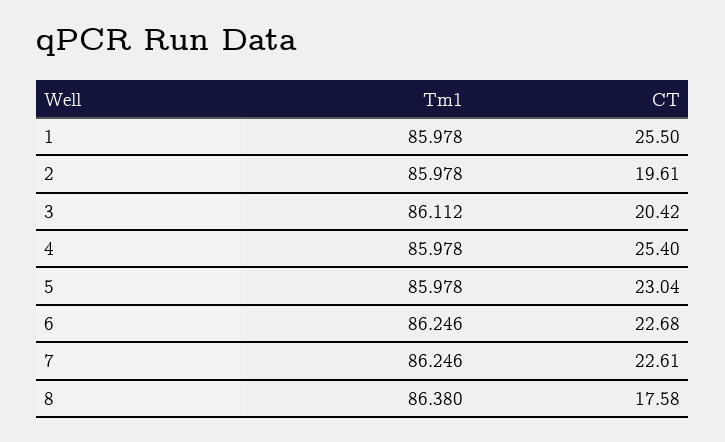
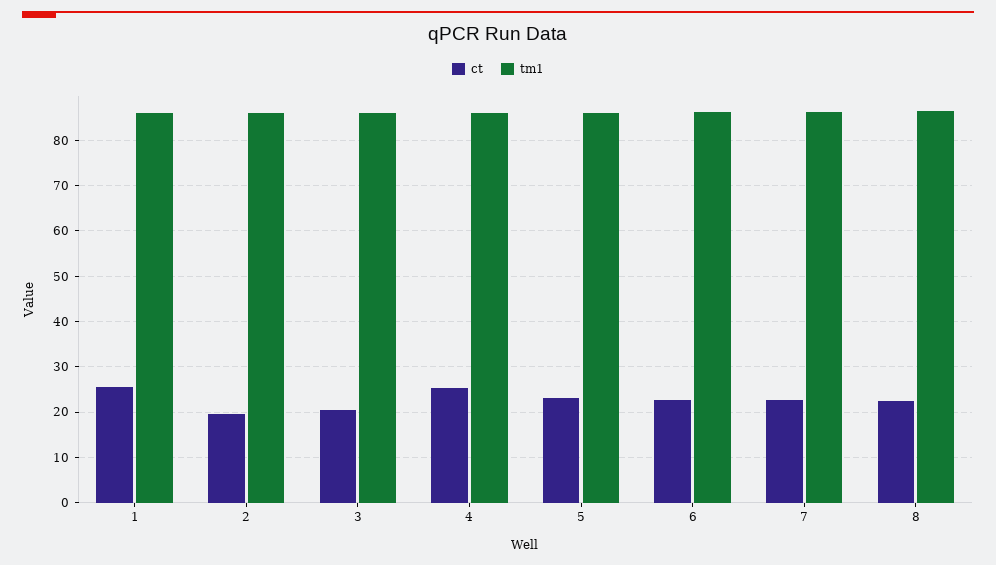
CT, 8: 17.58 -> 22

